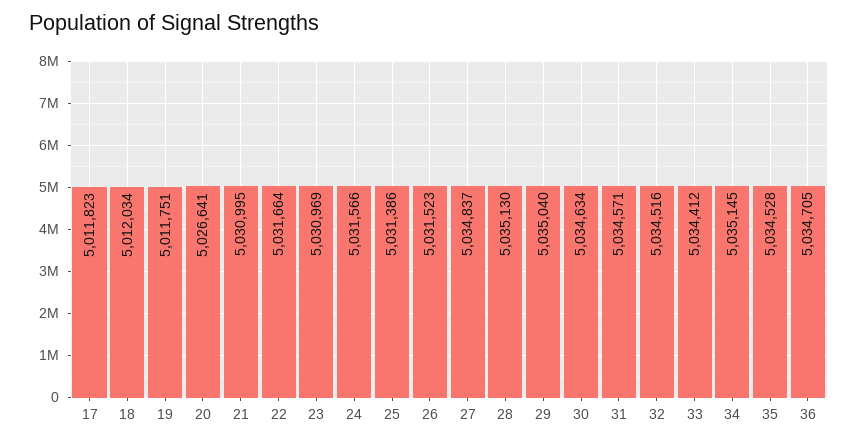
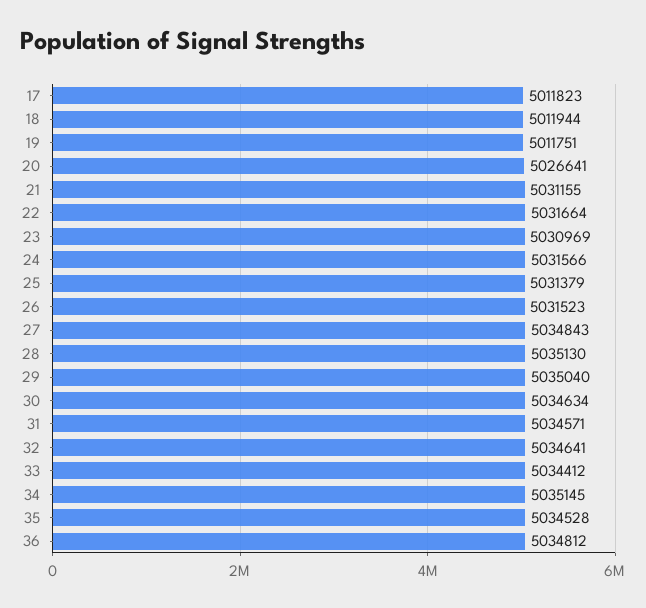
18: 5012034 -> 5011944
21: 5030995 -> 5031155
25: 5031386 -> 5031379
27: 5034837 -> 5034843
32: 5034516 -> 5034641
36: 5034705 -> 5034812

